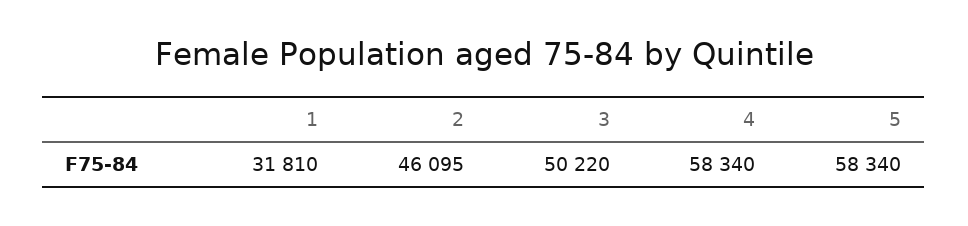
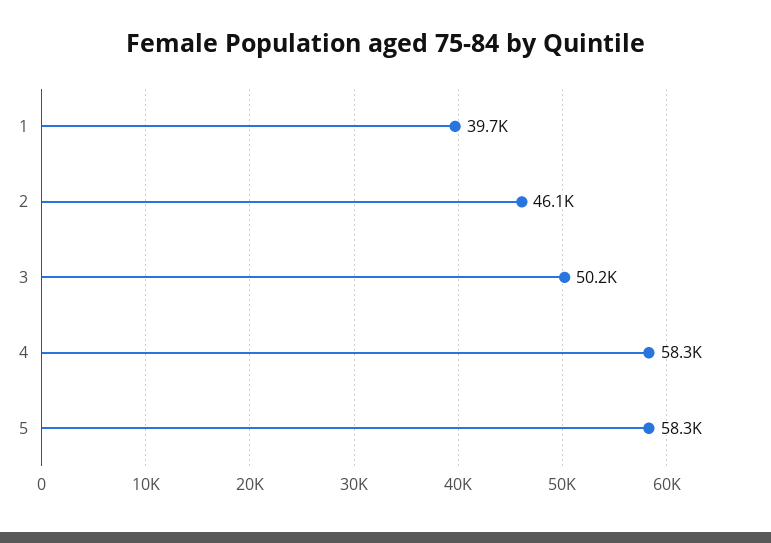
1: 31810 -> 39700

